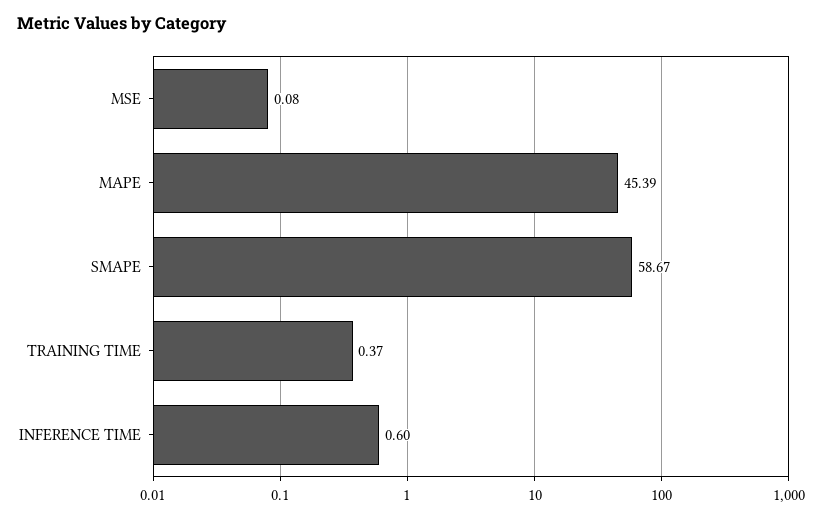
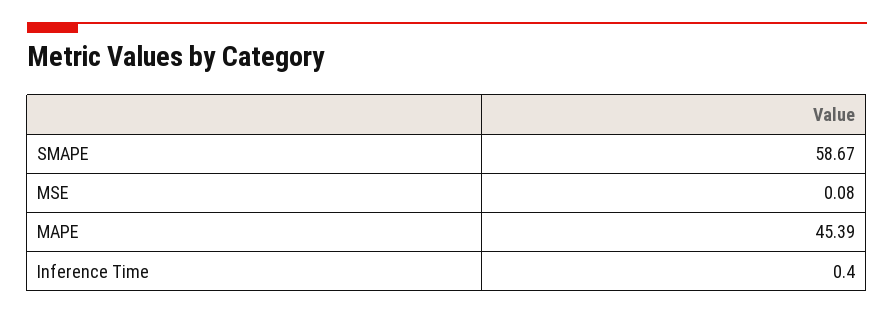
TRAINING TIME: 0.37 -> none
INFERENCE TIME: 0.6 -> 0.4

